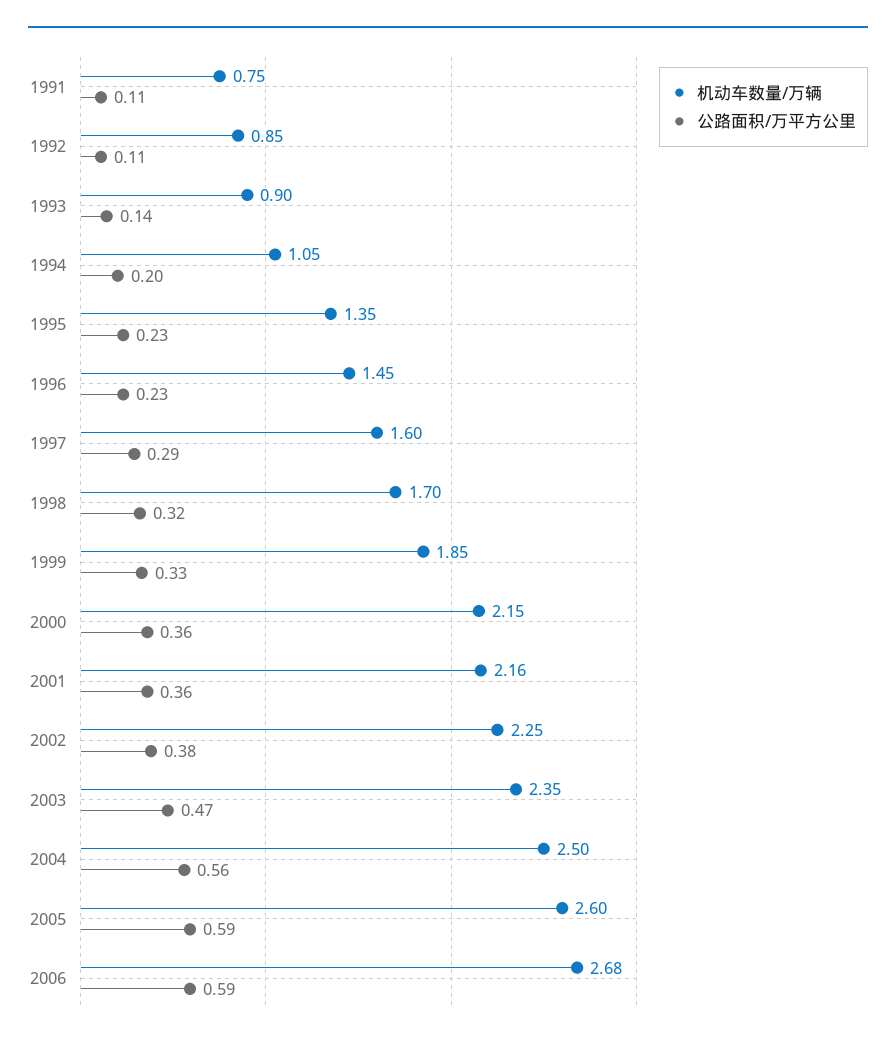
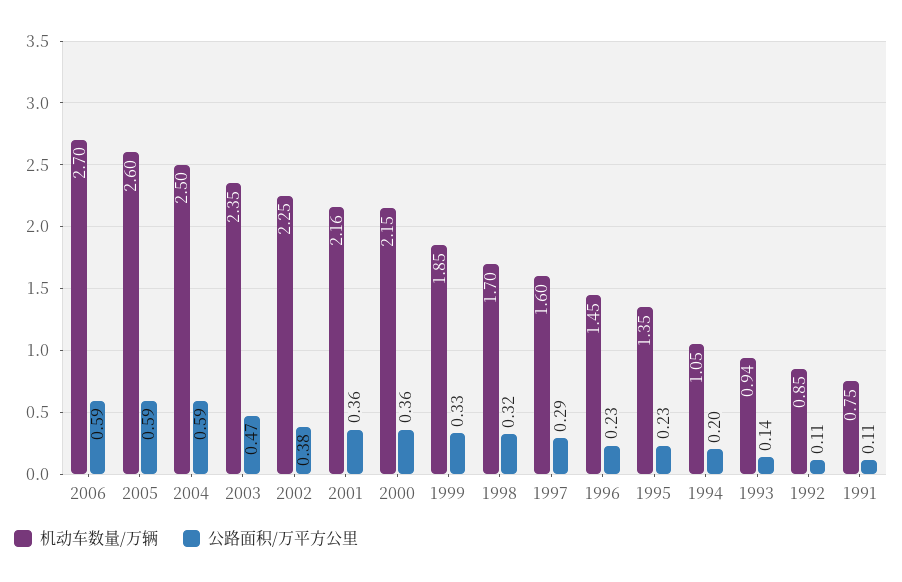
机动车数量/万辆, 1993: 0.9 -> 0.94
公路面积/万平方公里, 2004: 0.56 -> 0.59
机动车数量/万辆, 2006: 2.68 -> 2.7

